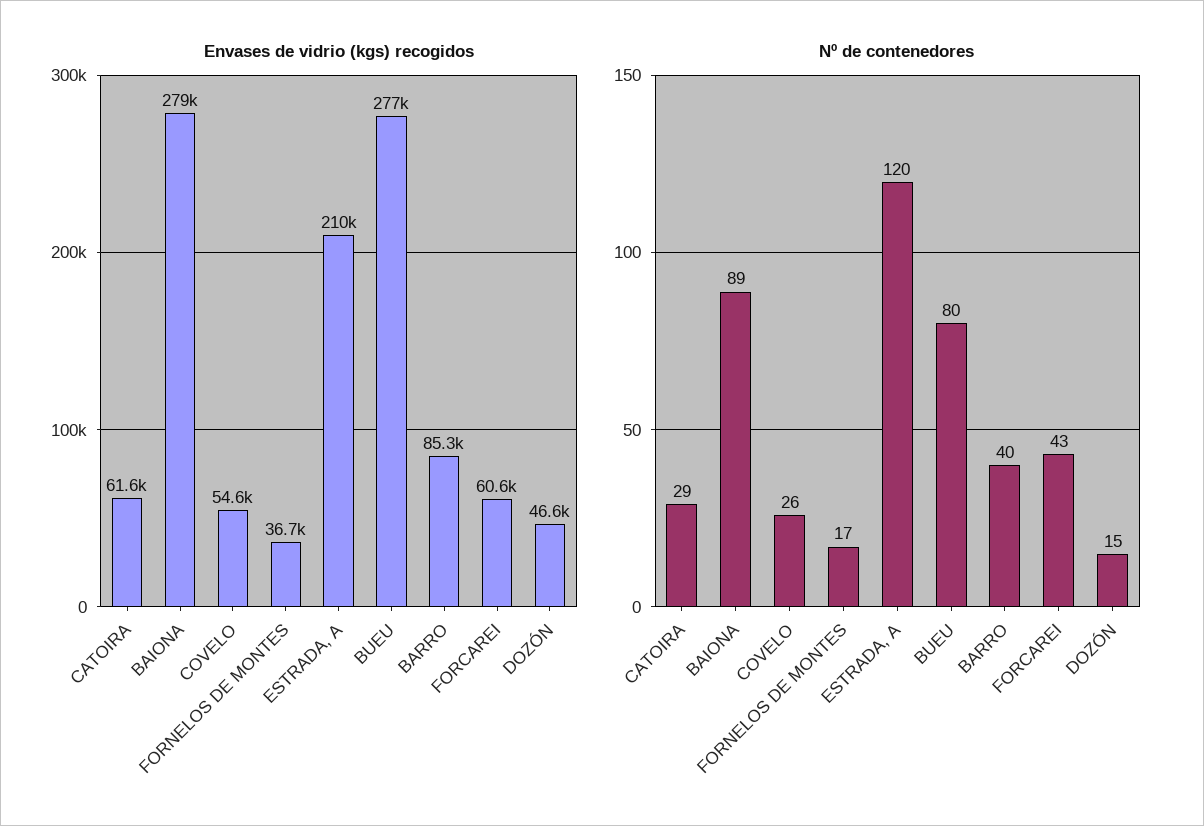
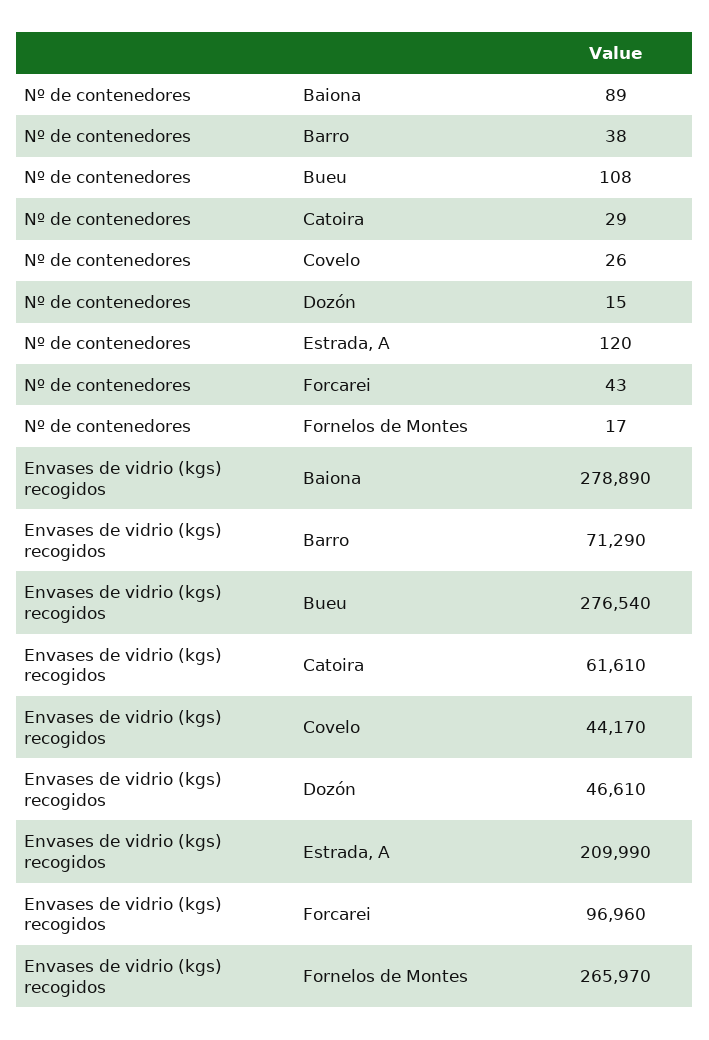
Envases de vidrio (kgs) recogidos, COVELO: 54600 -> 44170
Envases de vidrio (kgs) recogidos, FORNELOS DE MONTES: 36700 -> 265970
Envases de vidrio (kgs) recogidos, BARRO: 85300 -> 71290
Envases de vidrio (kgs) recogidos, FORCAREI: 60600 -> 96960
Nº de contenedores, BUEU: 80 -> 108
Nº de contenedores, BARRO: 40 -> 38

